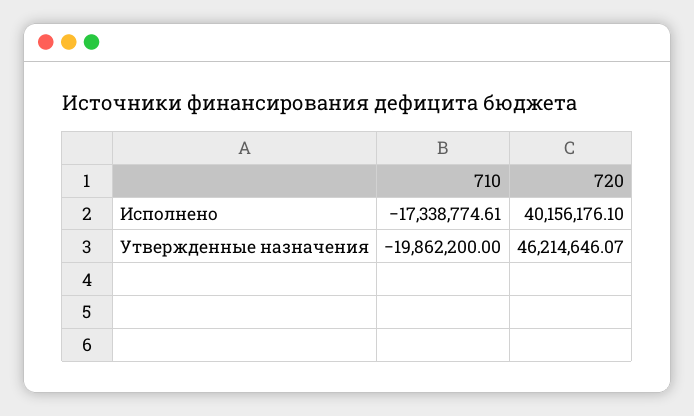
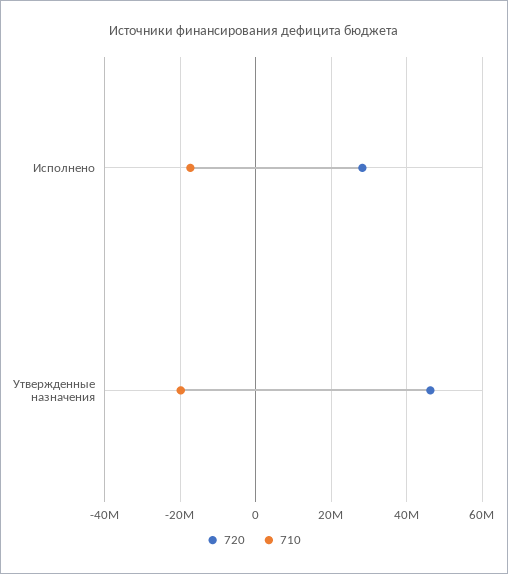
720, Исполнено: 40156176.1 -> 28000000

